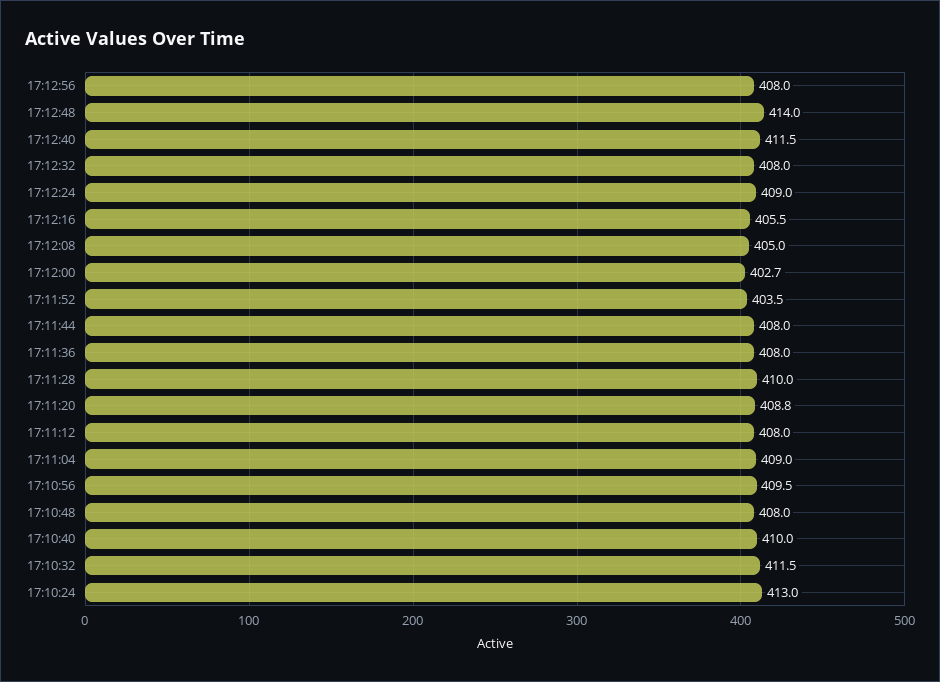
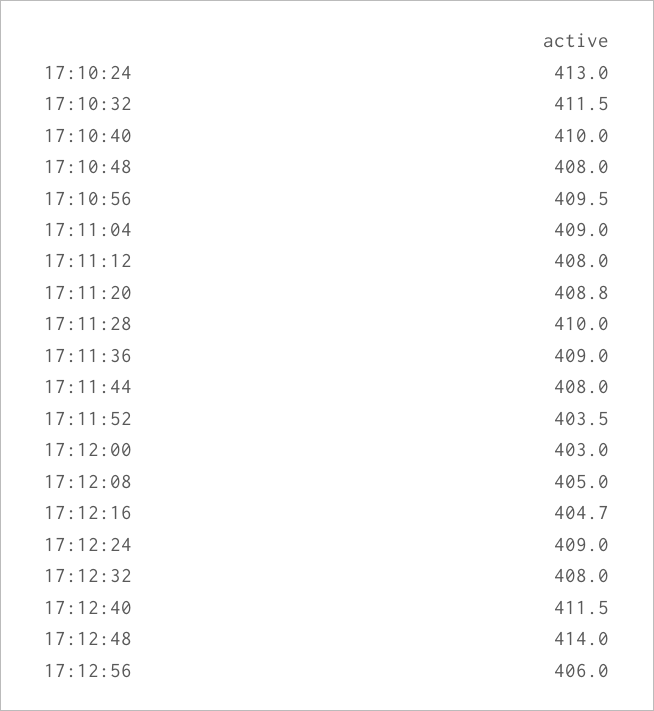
17:12:56: 408 -> 406
17:12:16: 405.5 -> 404.7
17:12:00: 402.7 -> 403
17:11:36: 408 -> 409

